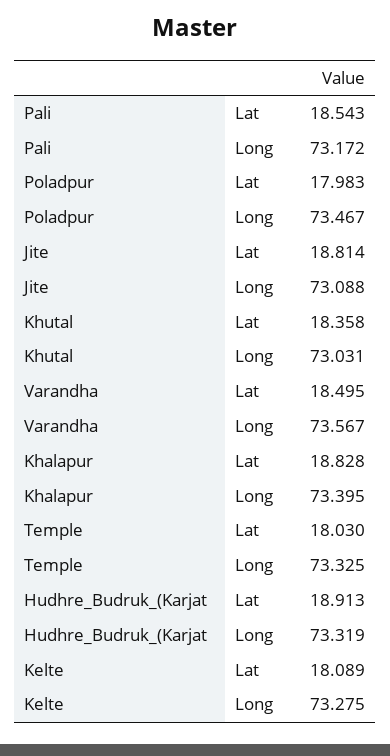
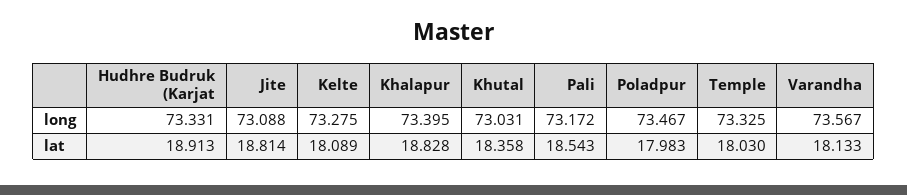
Varandha, Lat: 18.495 -> 18.133
Hudhre_Budruk_(Karjat, Long: 73.319 -> 73.331

